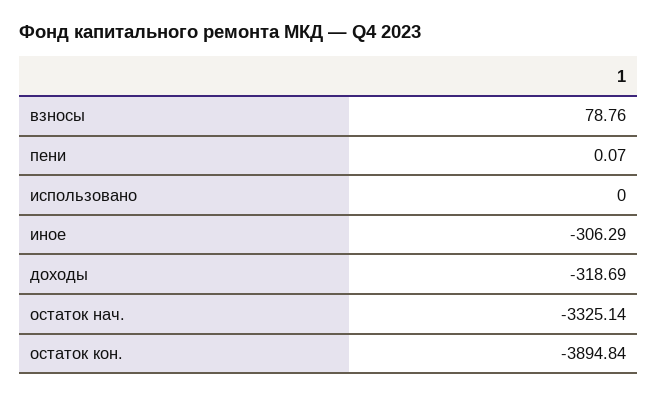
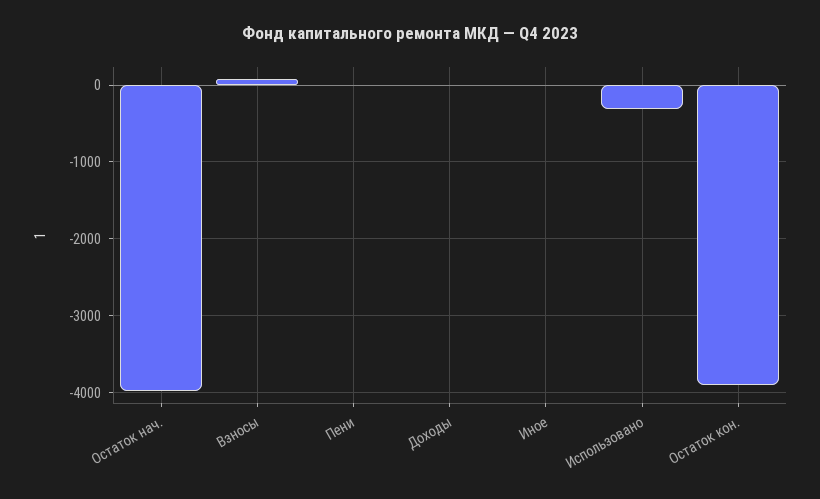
использовано: 0 -> -300
иное: -306.29 -> 0
доходы: -318.69 -> 0
остаток нач.: -3325.14 -> -4000

